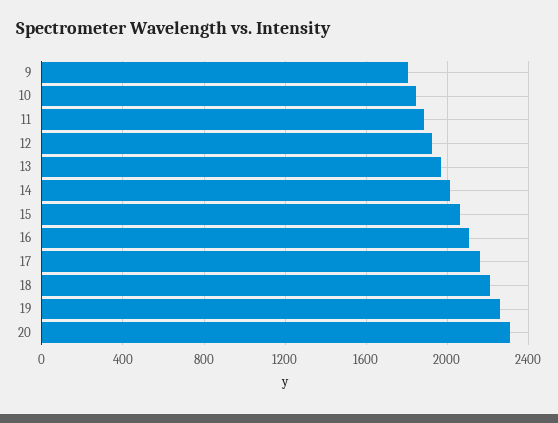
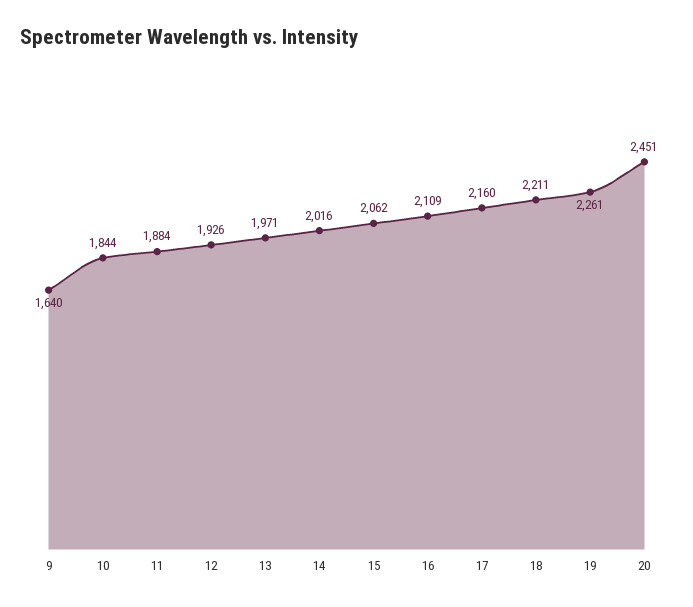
9: 1800 -> 1640
20: 2300 -> 2451

